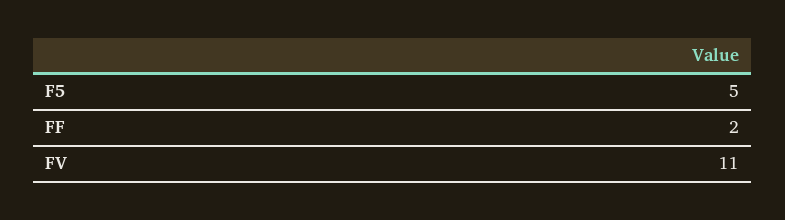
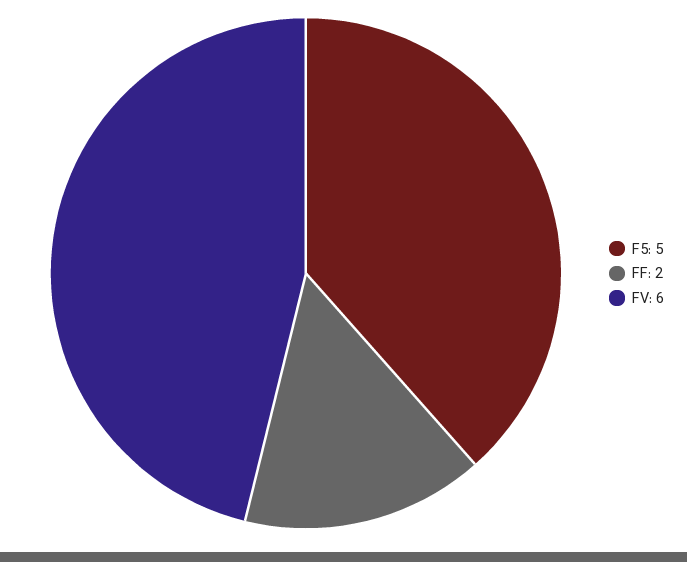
FV: 11 -> 6

